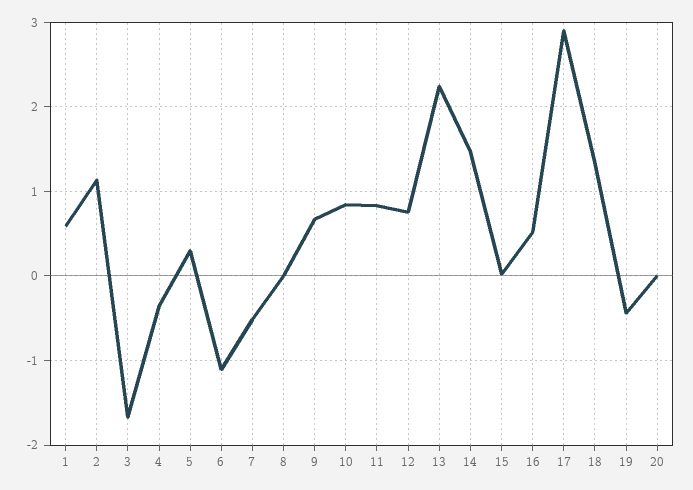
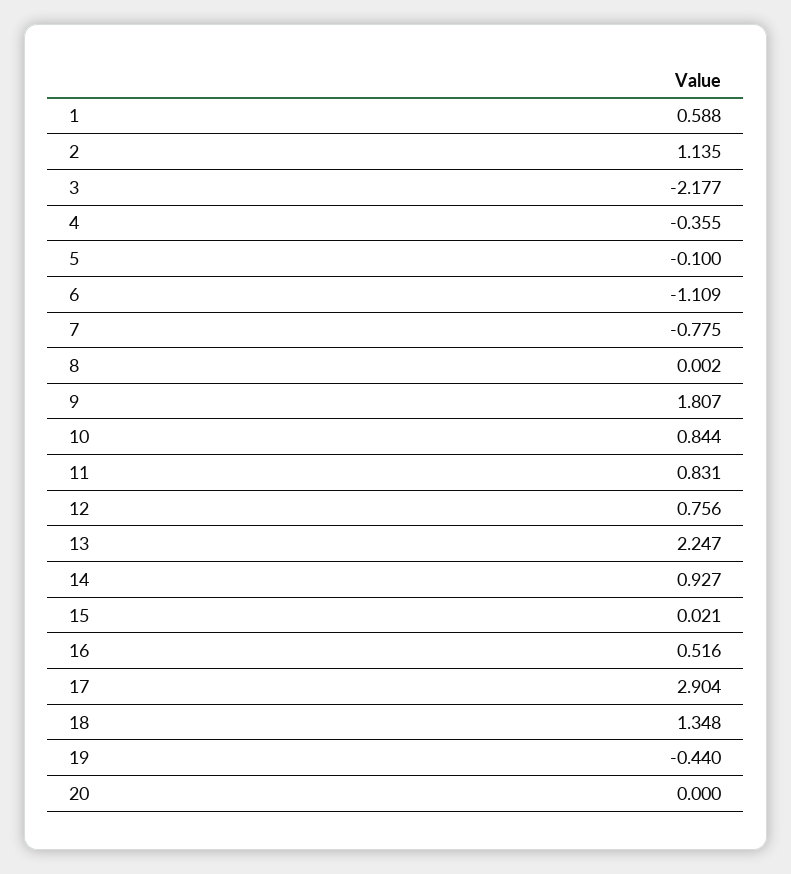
3: -1.7 -> -2.177
5: 0.3 -> -0.1
7: -0.5 -> -0.775
9: 0.7 -> 1.807
14: 1.5 -> 0.927

